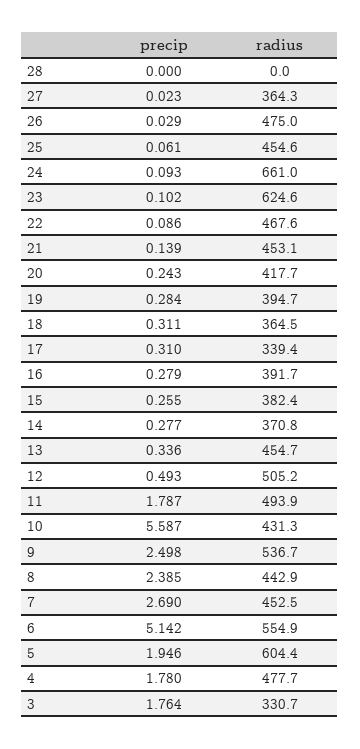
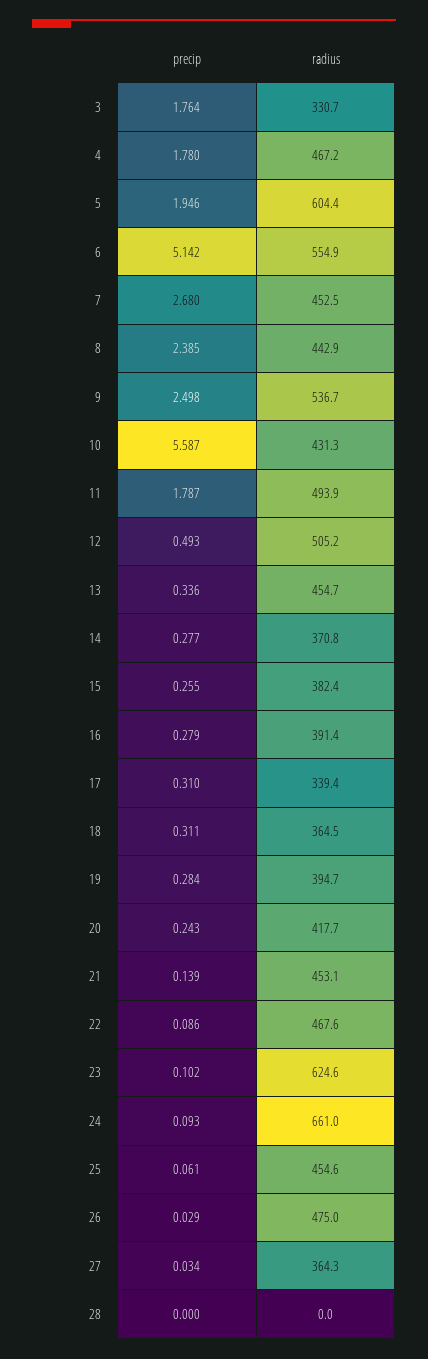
precip, 27: 0.023 -> 0.034
radius, 16: 391.7 -> 391.4
precip, 7: 2.69 -> 2.68
radius, 4: 477.7 -> 467.2

